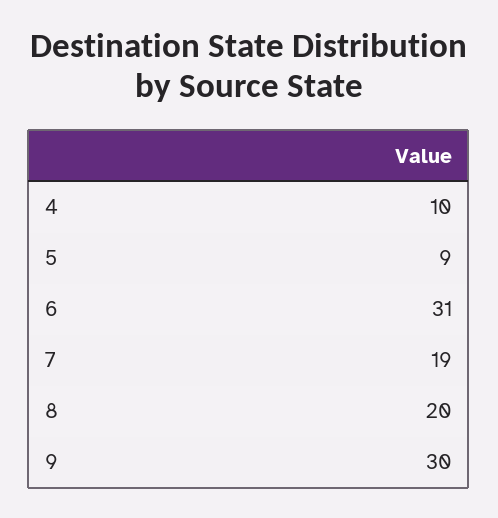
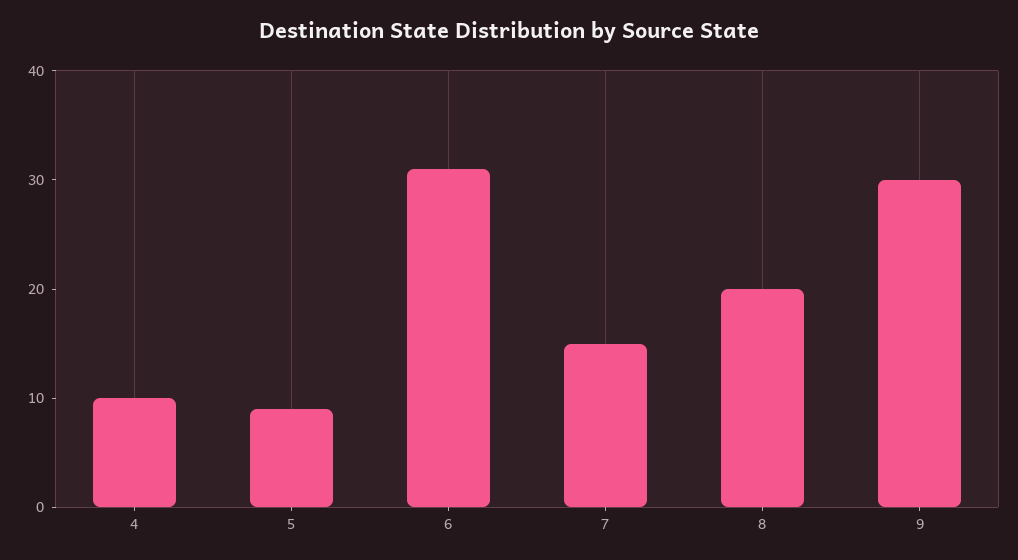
7: 19 -> 15

